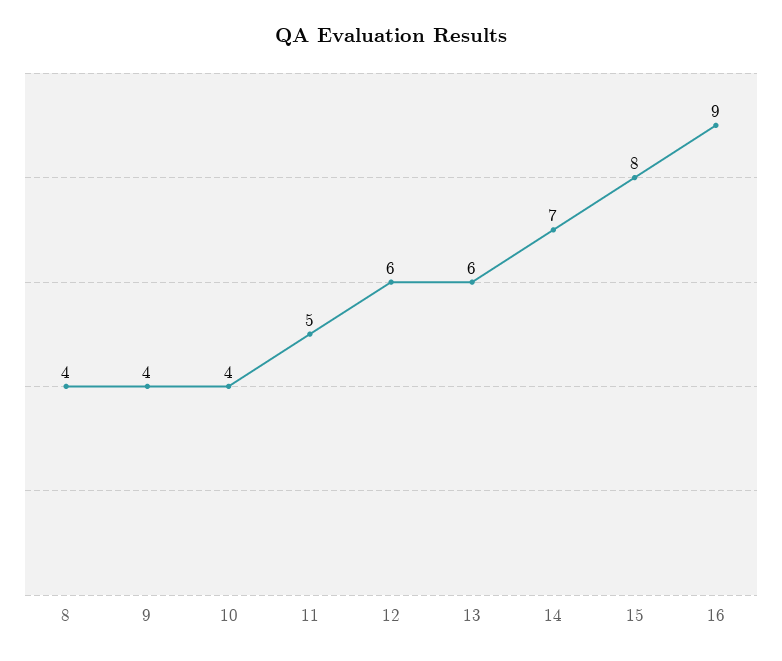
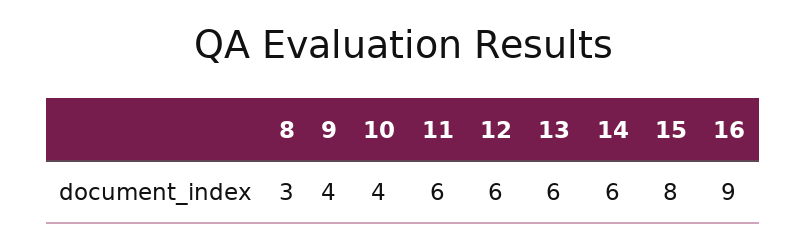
8: 4 -> 3
11: 5 -> 6
14: 7 -> 6

